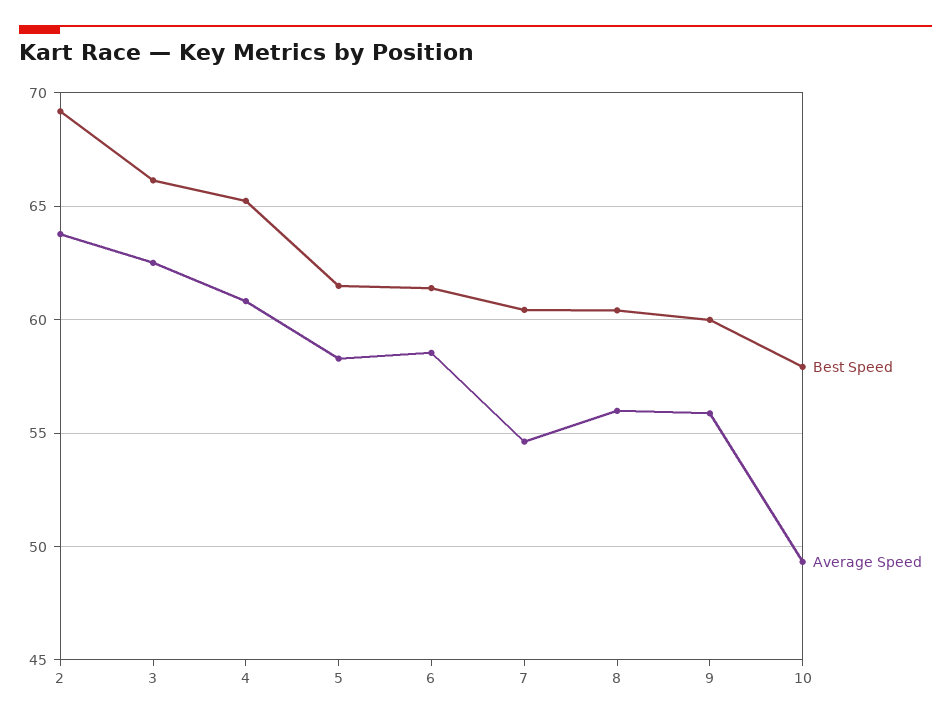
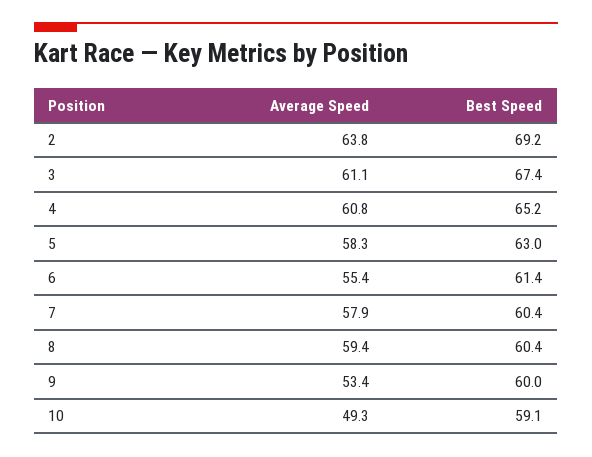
Best Speed, 3: 66 -> 67.4
Average Speed, 3: 62.5 -> 61.1
Best Speed, 5: 61.5 -> 63
Average Speed, 6: 58.5 -> 55.4
Average Speed, 7: 54.5 -> 57.9
Average Speed, 8: 56 -> 59.4
Average Speed, 9: 56 -> 53.4
Best Speed, 10: 58 -> 59.1

